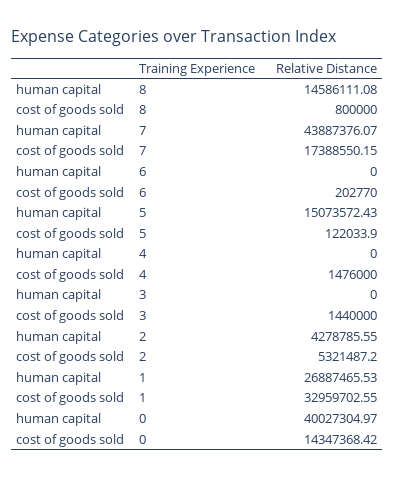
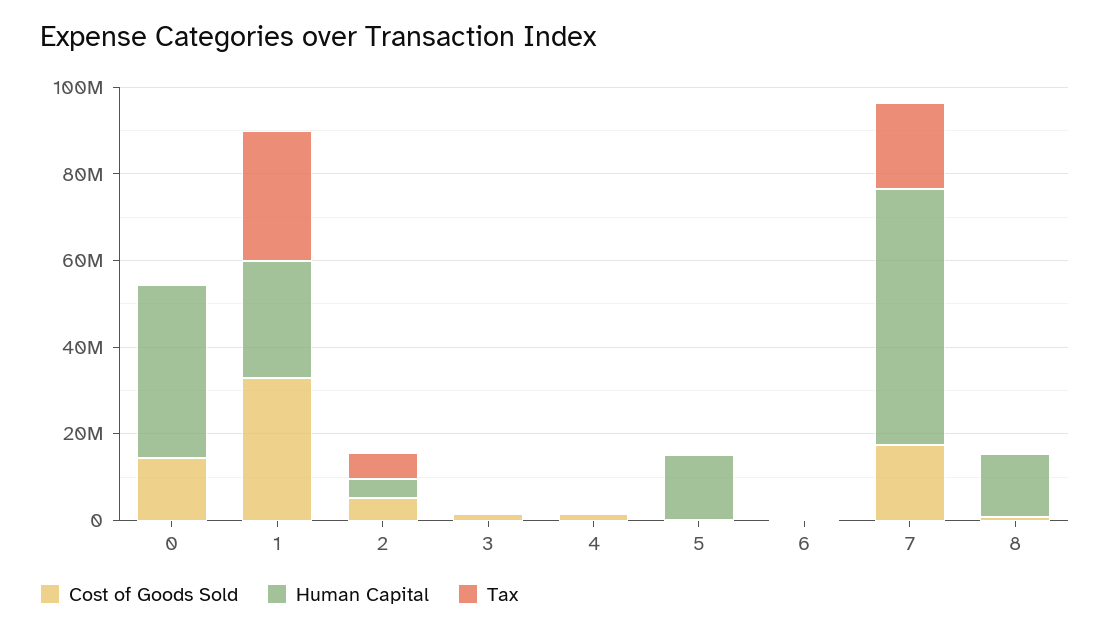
human capital, 7: 43887376.07 -> 60000000
Tax, 0: none -> 0
Tax, 1: none -> 30000000
Tax, 2: none -> 5000000
Tax, 3: none -> 0
Tax, 4: none -> 0
Tax, 5: none -> 0
Tax, 6: none -> 0
Tax, 7: none -> 20000000
Tax, 8: none -> 0

